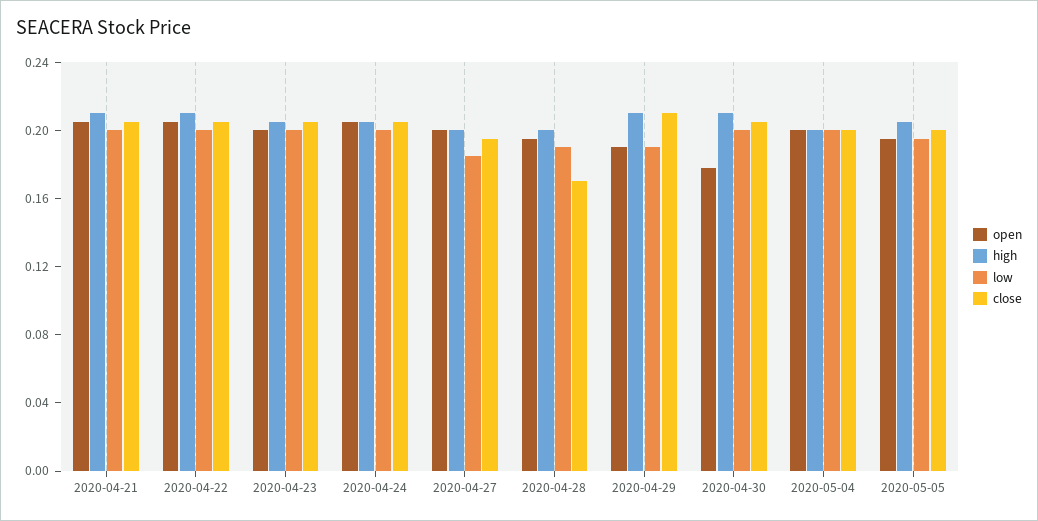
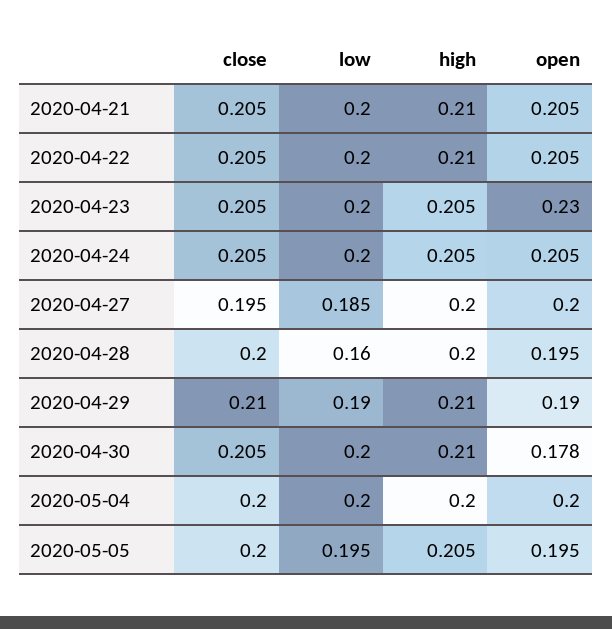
open, 2020-04-23: 0.2 -> 0.23
low, 2020-04-28: 0.19 -> 0.16
close, 2020-04-28: 0.17 -> 0.2

